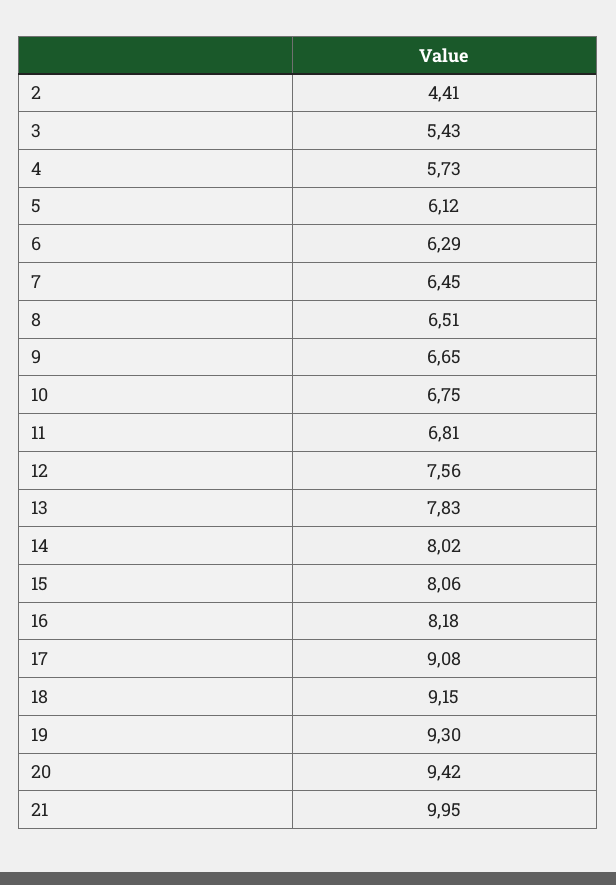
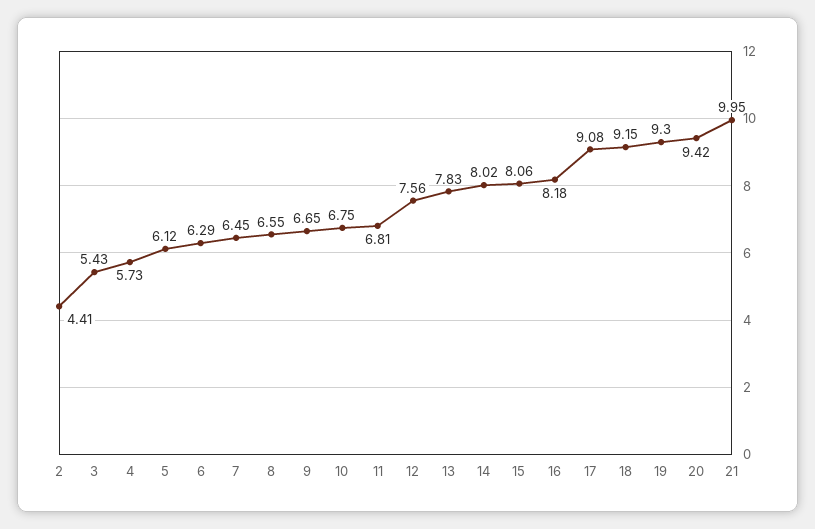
8: 6.51 -> 6.55

